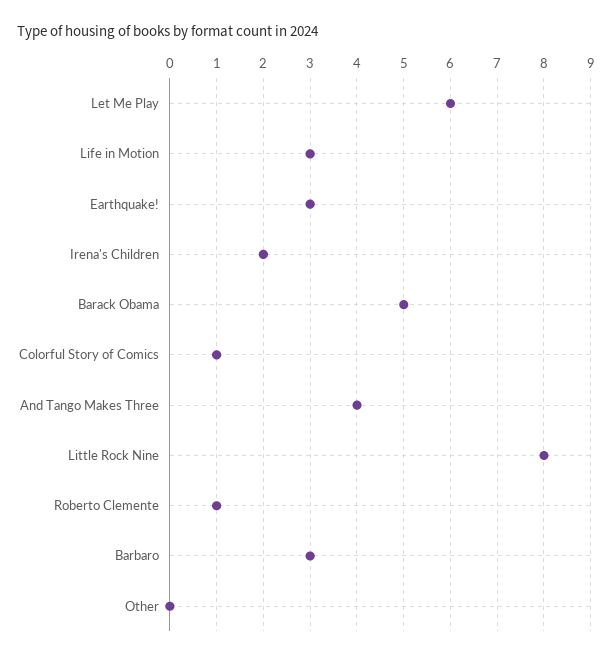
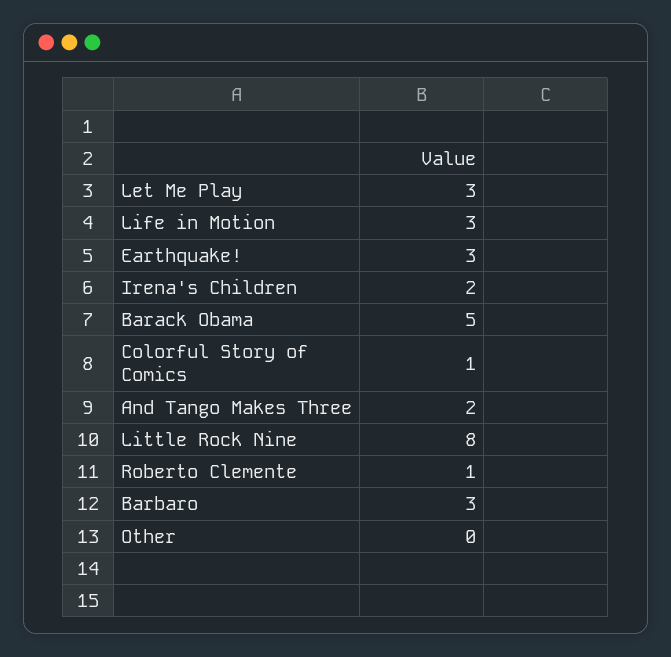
Let Me Play: 6 -> 3
And Tango Makes Three: 4 -> 2

